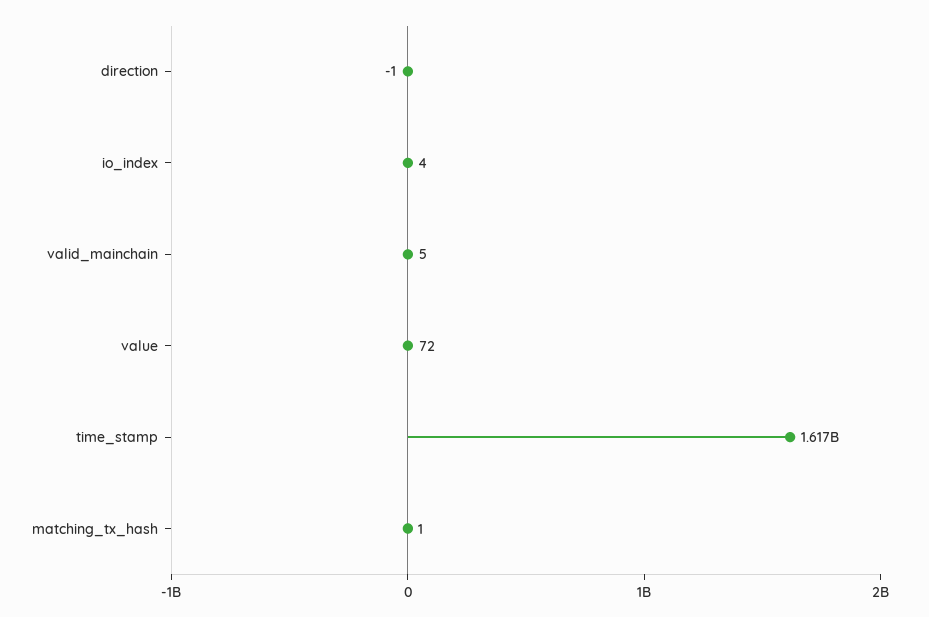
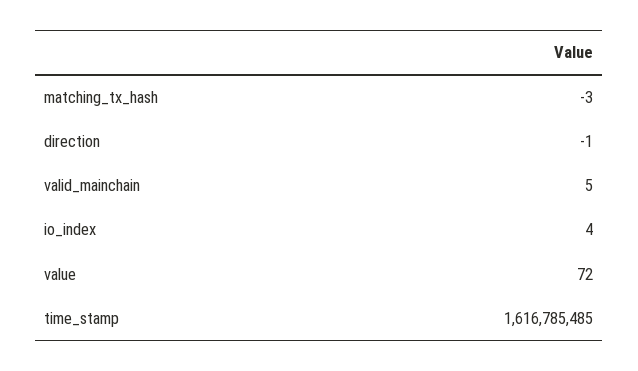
matching_tx_hash: 1 -> -3

